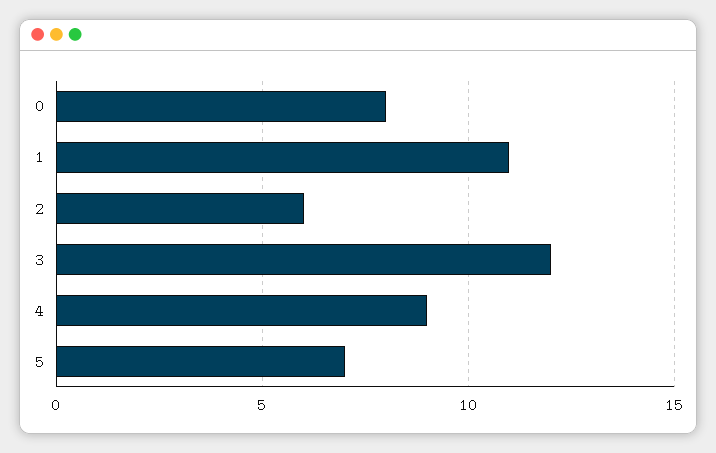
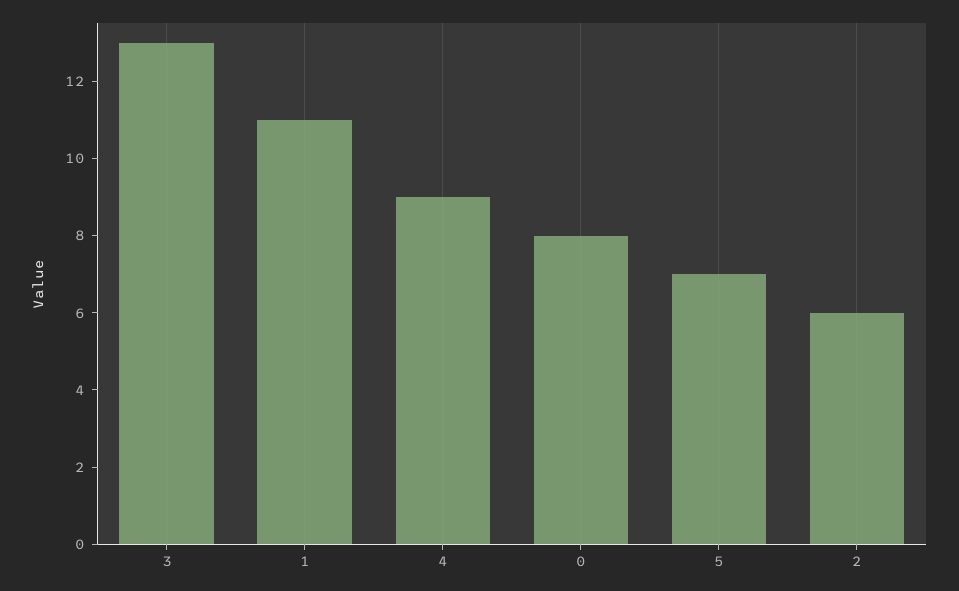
3: 12 -> 13

